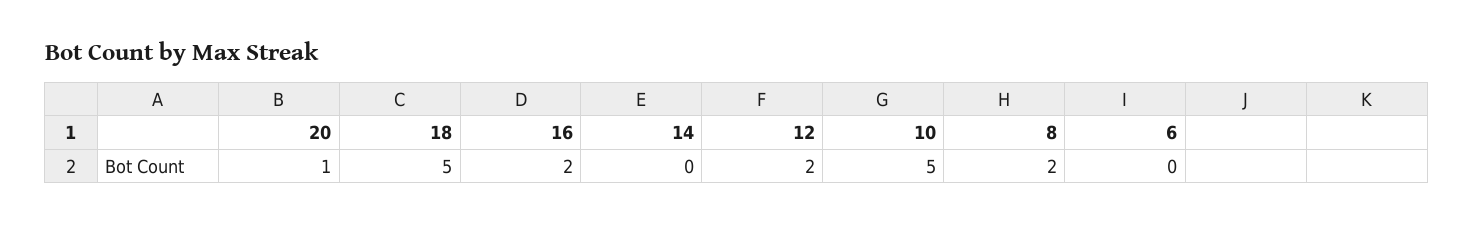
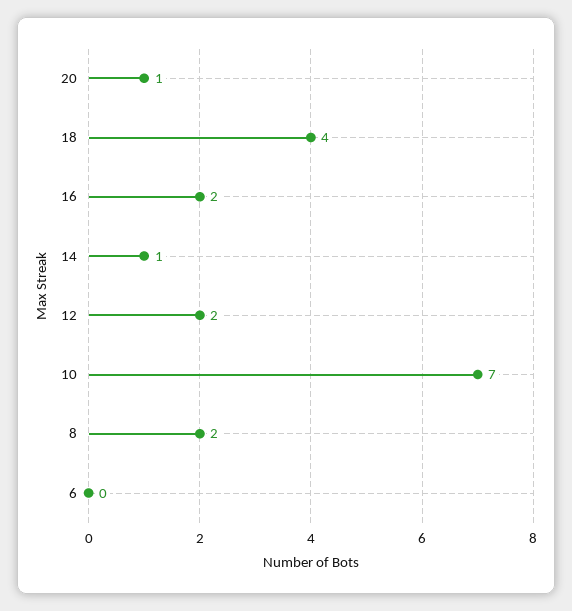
18: 5 -> 4
14: 0 -> 1
10: 5 -> 7

